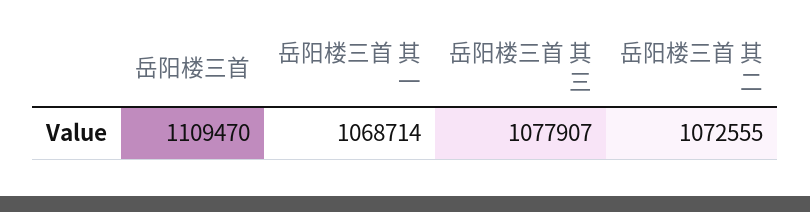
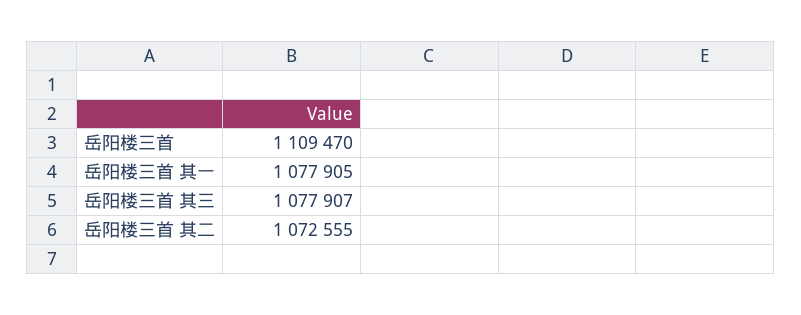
岳阳楼三首 其一: 1068714 -> 1077905

